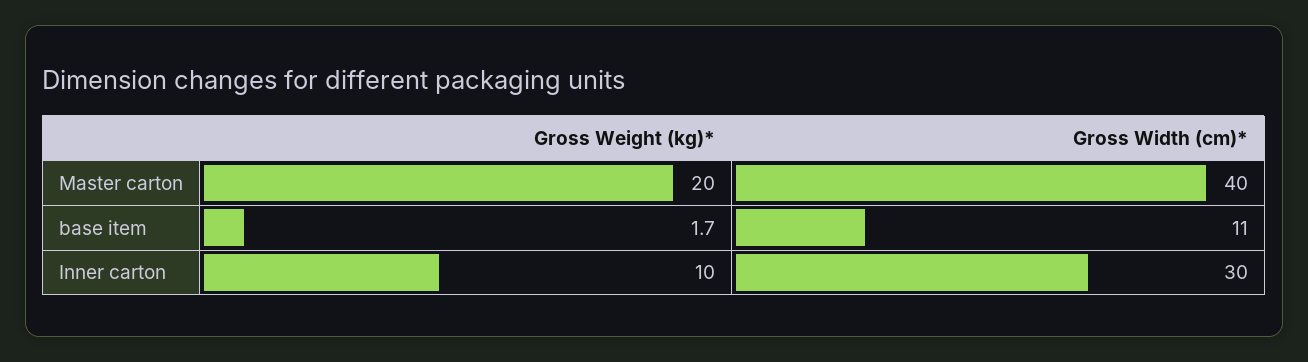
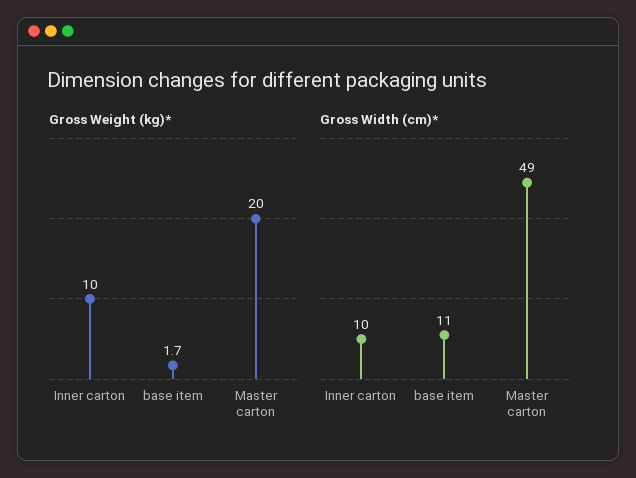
Gross Width (cm)*, Master carton: 40 -> 49
Gross Width (cm)*, Inner carton: 30 -> 10

